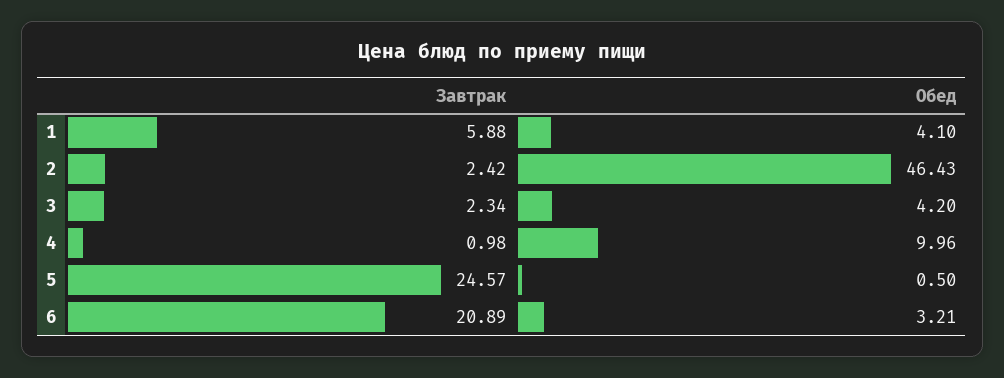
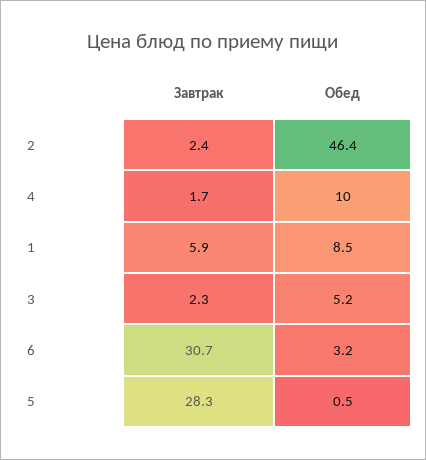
Обед, 1: 4.1 -> 8.5
Обед, 3: 4.2 -> 5.2
Завтрак, 4: 0.98 -> 1.7
Завтрак, 5: 24.57 -> 28.3
Завтрак, 6: 20.89 -> 30.7

